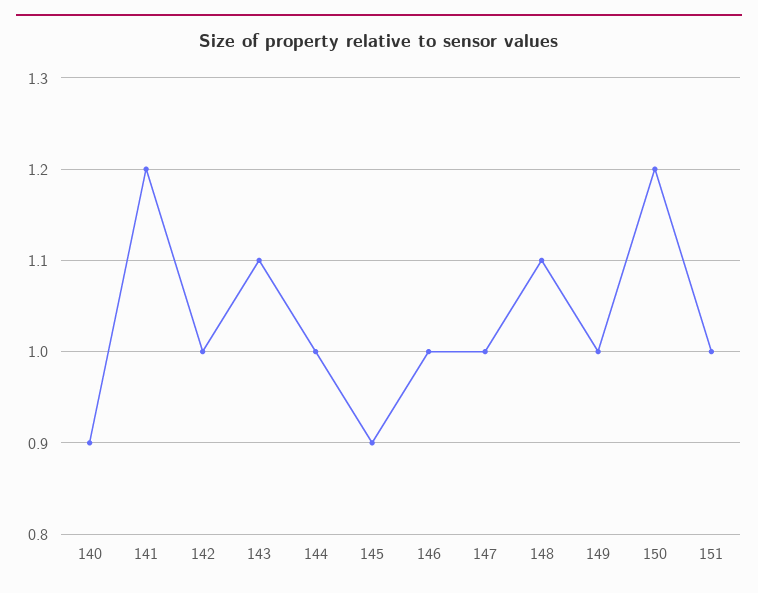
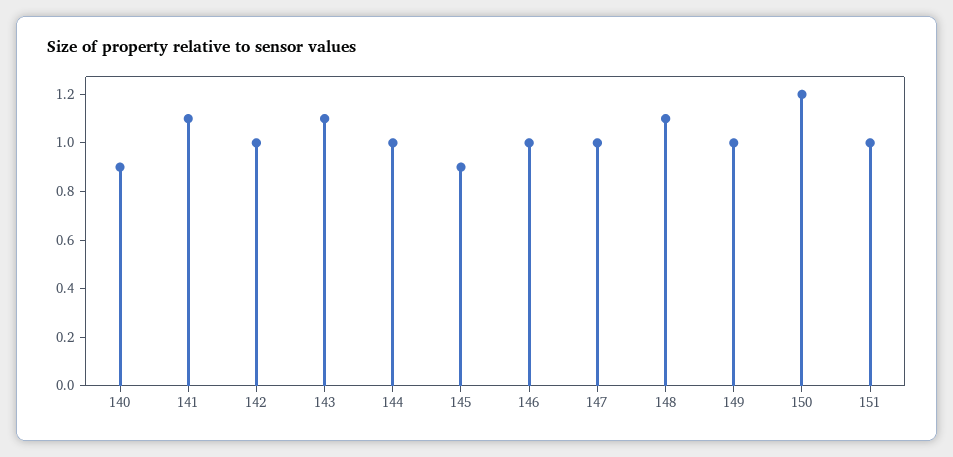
141: 1.2 -> 1.1

